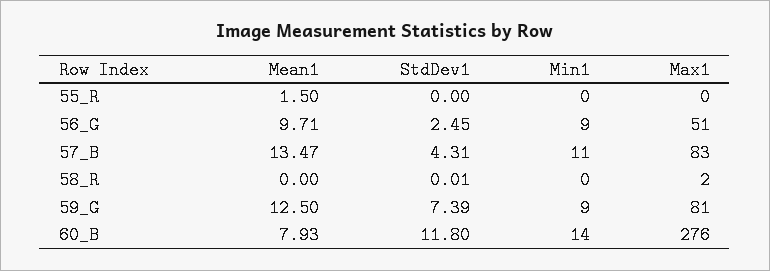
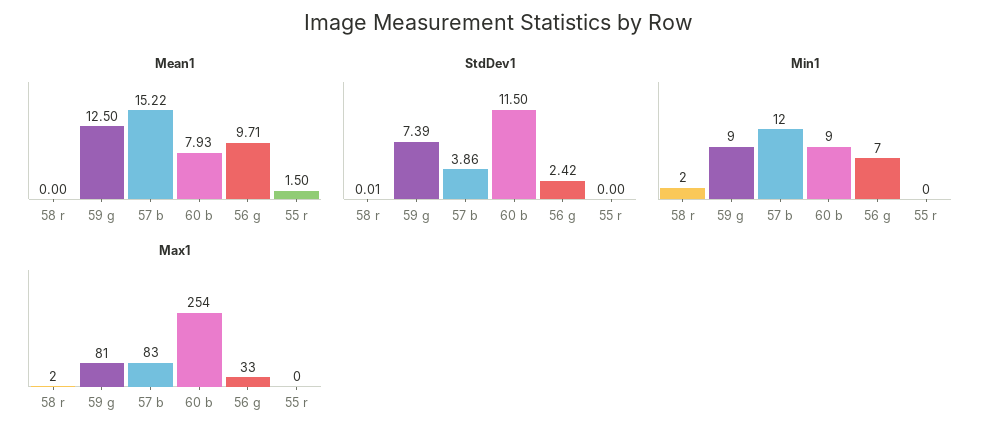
StdDev1, 56_G: 2.45 -> 2.42
Min1, 56_G: 9 -> 7
Max1, 56_G: 51 -> 33
Mean1, 57_B: 13.47 -> 15.22
StdDev1, 57_B: 4.31 -> 3.86
Min1, 57_B: 11 -> 12
Min1, 58_R: 0 -> 2
StdDev1, 60_B: 11.8 -> 11.5
Min1, 60_B: 14 -> 9
Max1, 60_B: 276 -> 254

